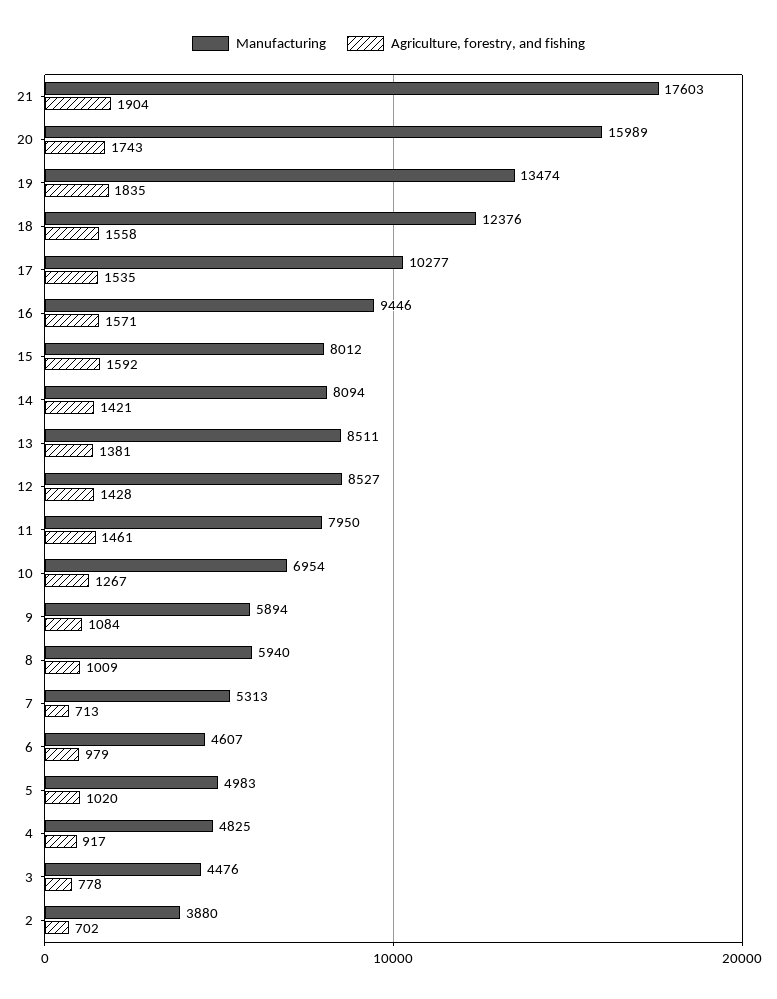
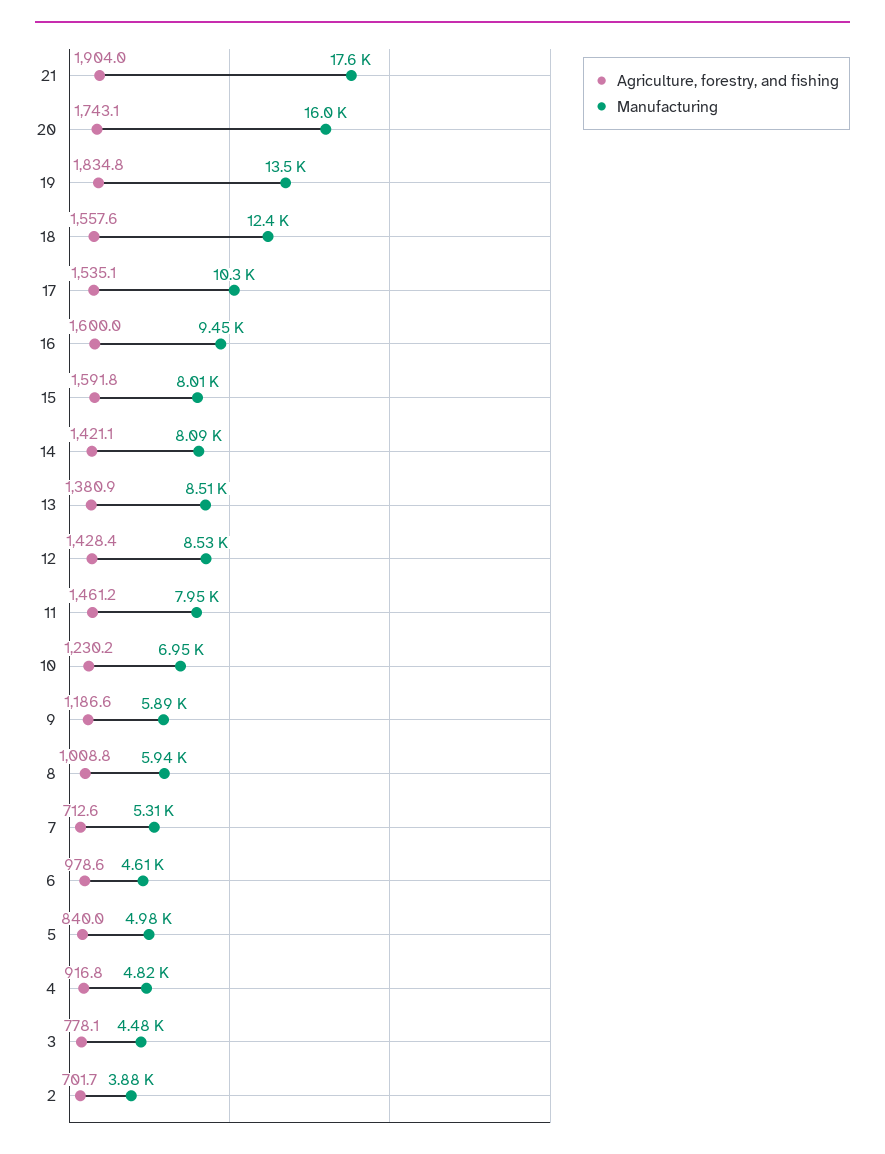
Agriculture, forestry, and fishing, 16: 1571 -> 1600
Agriculture, forestry, and fishing, 10: 1267 -> 1230.2
Agriculture, forestry, and fishing, 9: 1084 -> 1186.6
Agriculture, forestry, and fishing, 5: 1020 -> 840

